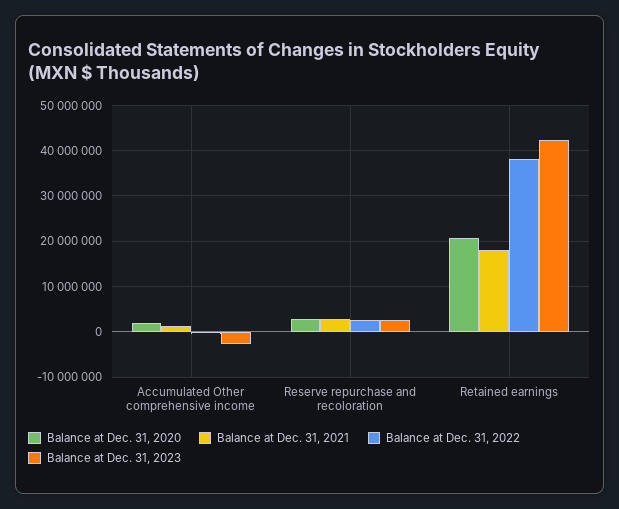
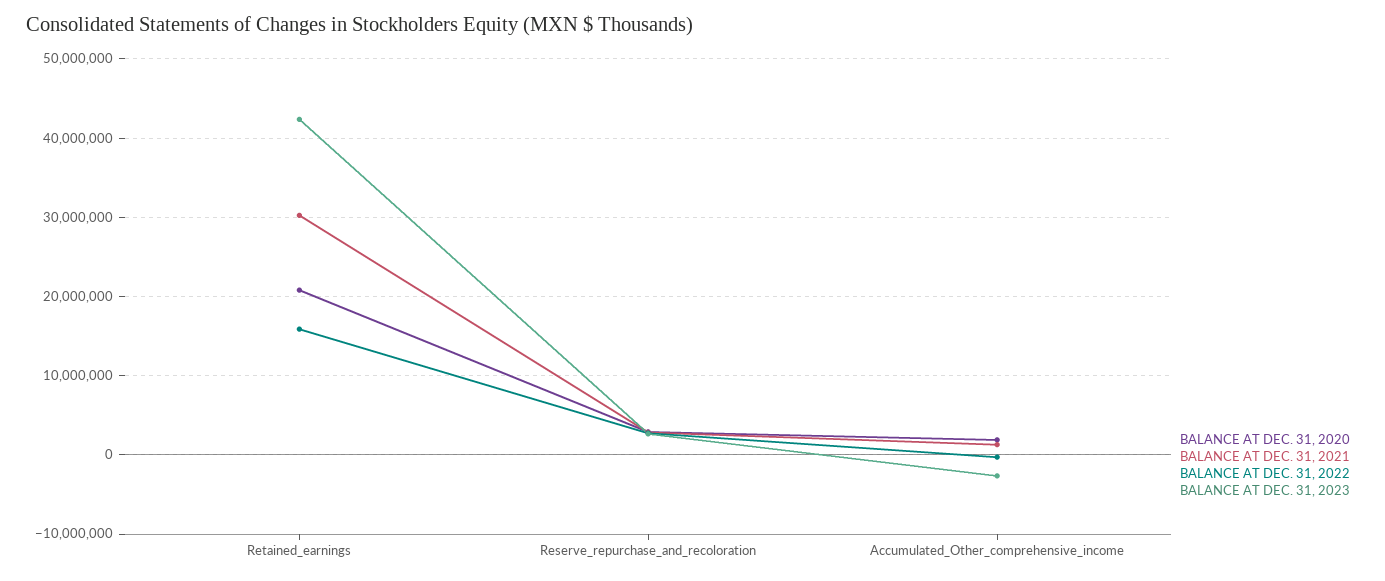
Balance at Dec. 31, 2021, Retained earnings: 18000000 -> 30000000
Balance at Dec. 31, 2022, Retained earnings: 38000000 -> 16000000

